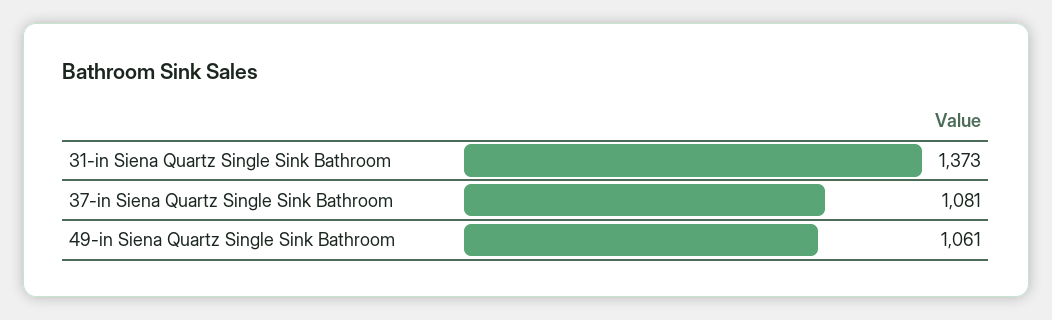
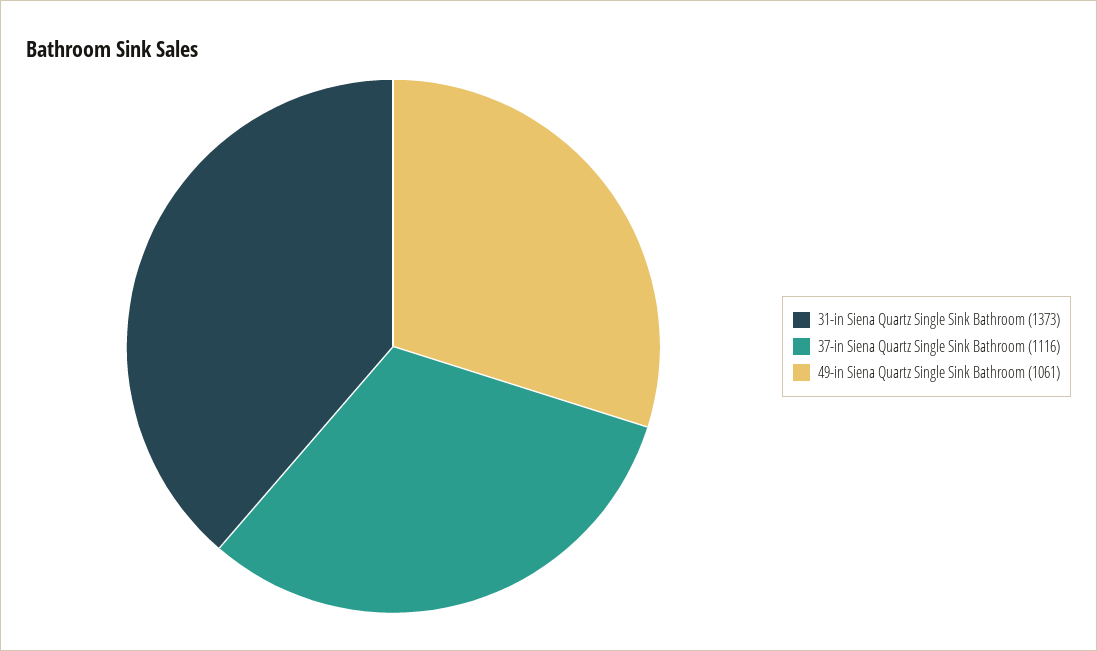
37-in Siena Quartz Single Sink Bathroom: 1081 -> 1116

